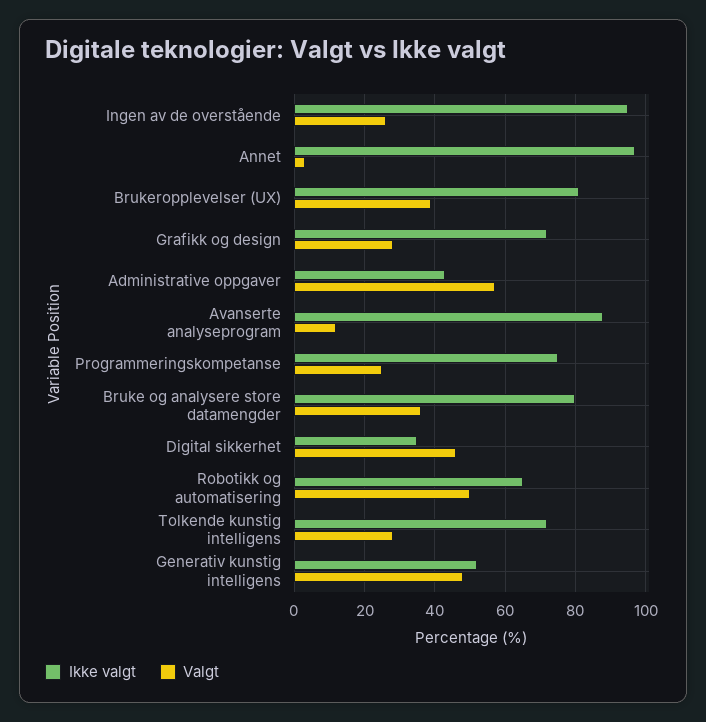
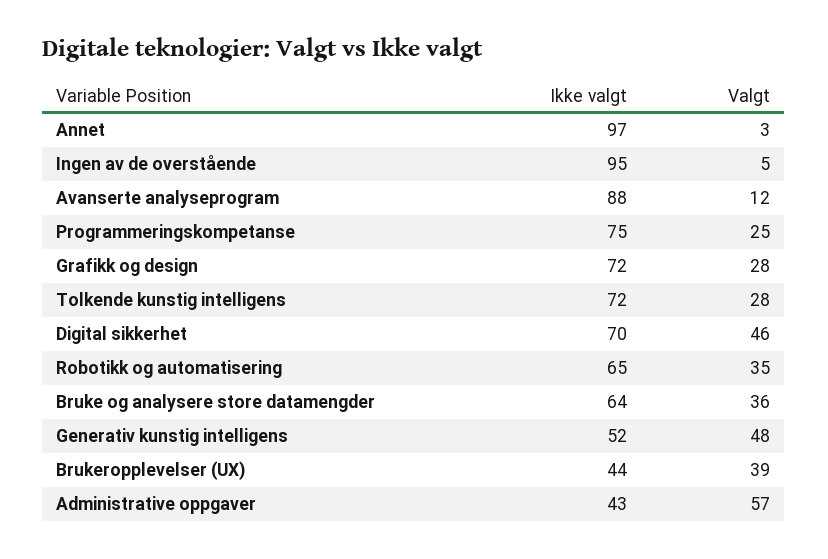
Valgt, Ingen av de overstående: 25 -> 5
Ikke valgt, Brukeropplevelser (UX): 80 -> 44
Ikke valgt, Bruke og analysere store datamengder: 80 -> 64
Ikke valgt, Digital sikkerhet: 35 -> 70
Valgt, Robotikk og automatisering: 50 -> 35

